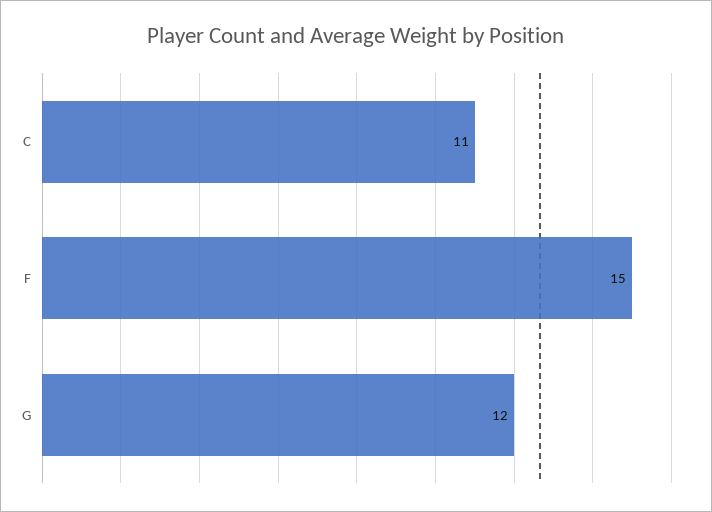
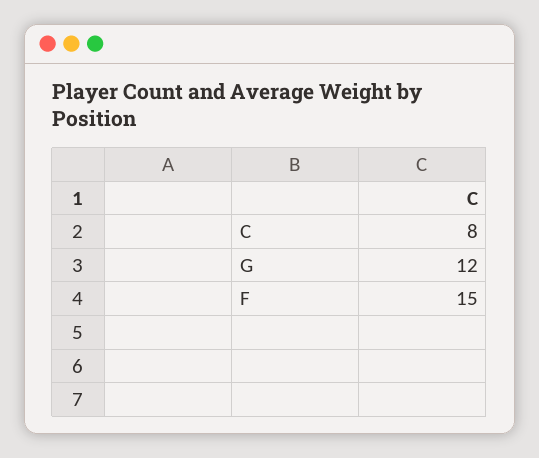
C: 11 -> 8

